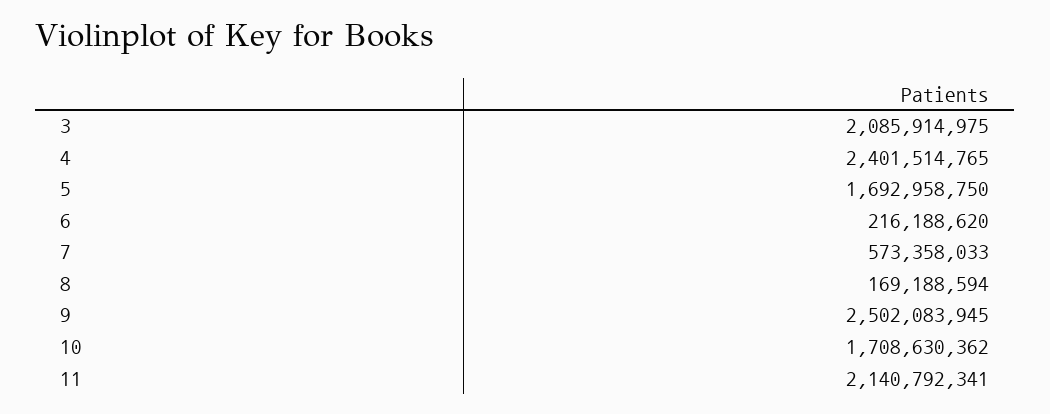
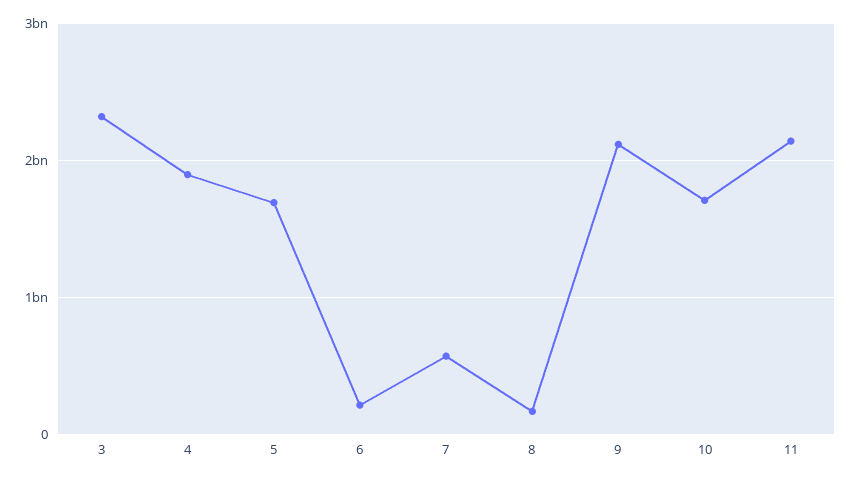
3: 2085914975 -> 2300000000
4: 2401514765 -> 1900000000
9: 2502083945 -> 2100000000

